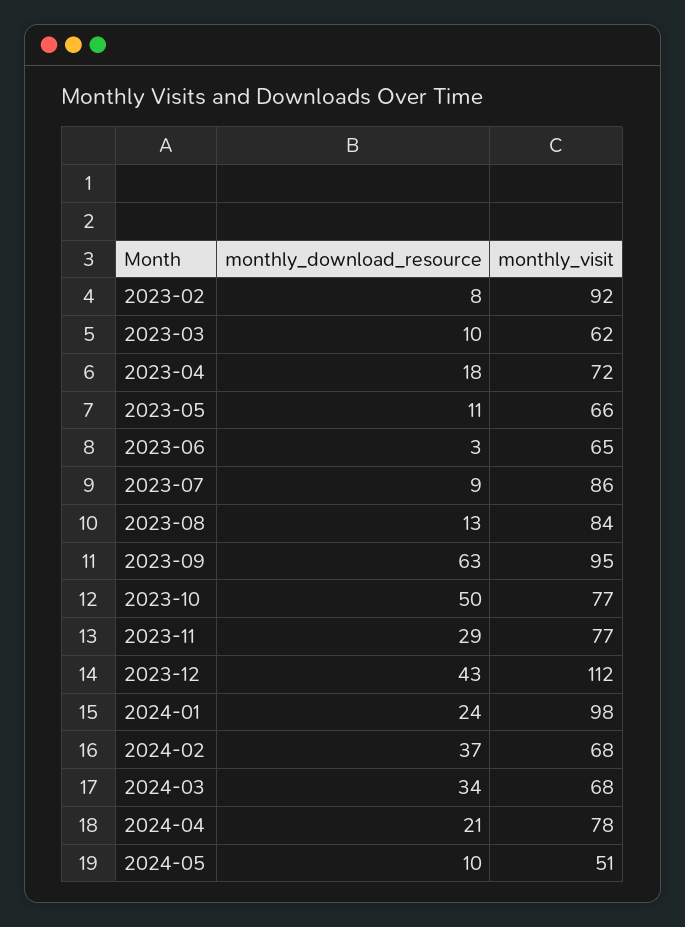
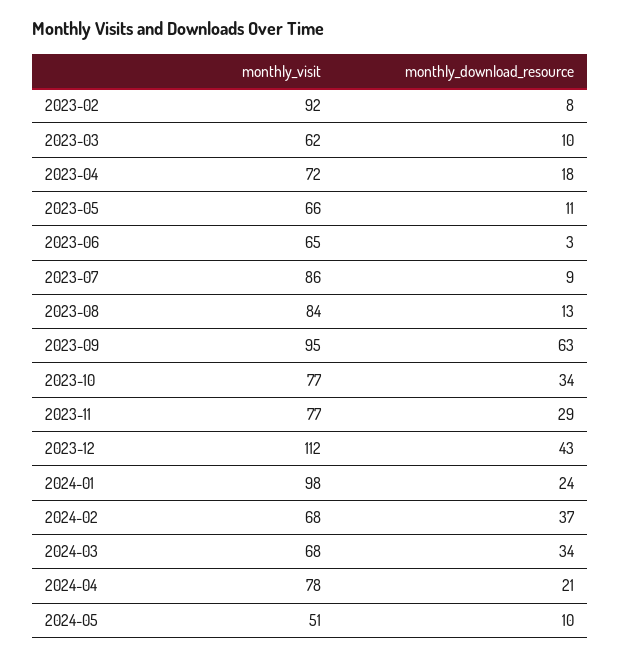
monthly_download_resource, 2023-10: 50 -> 34

